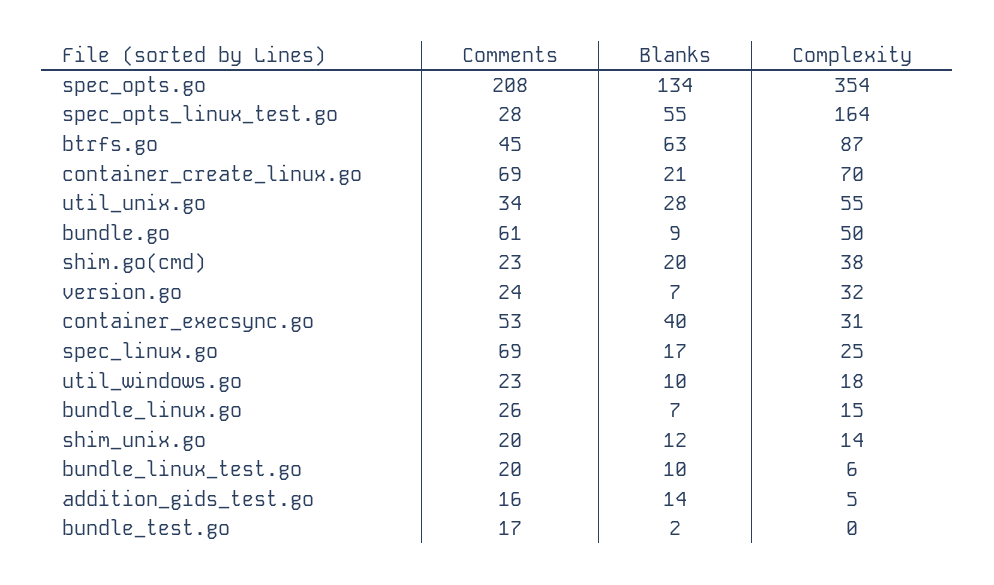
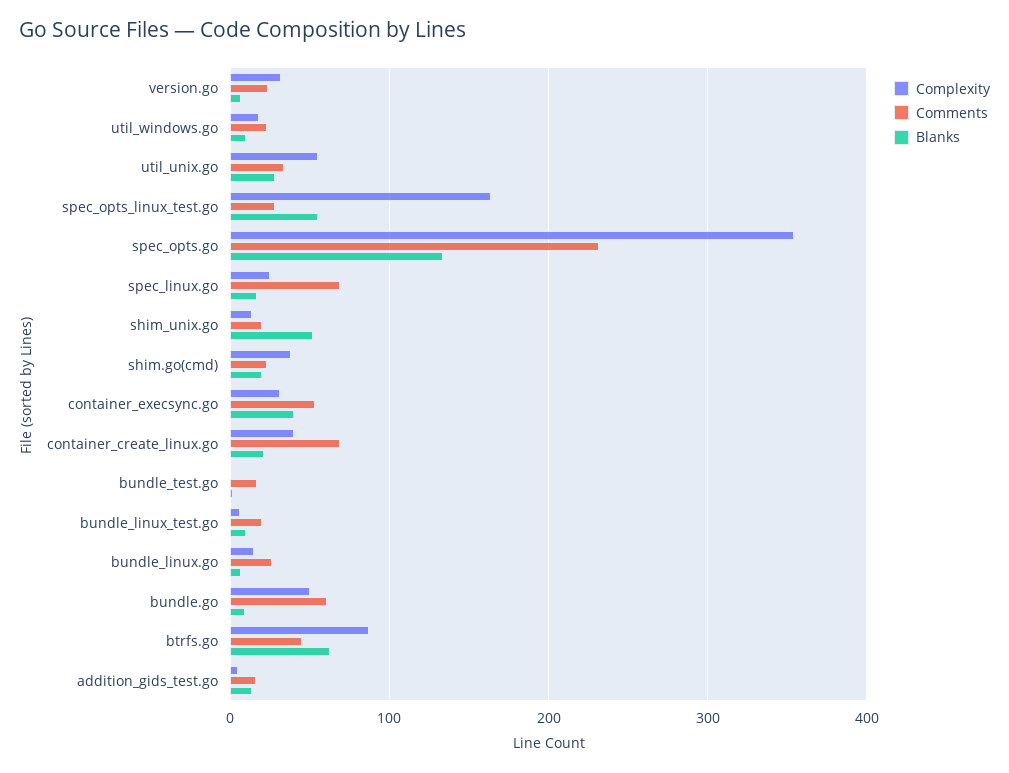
Comments, spec_opts.go: 208 -> 230
Complexity, container_create_linux.go: 70 -> 40
Blanks, shim_unix.go: 12 -> 50

